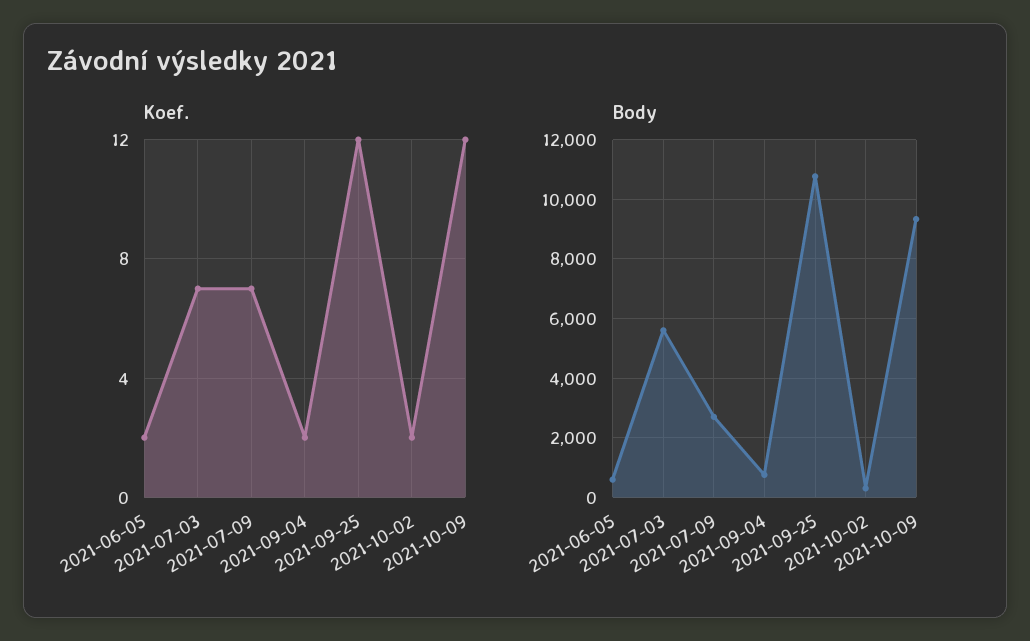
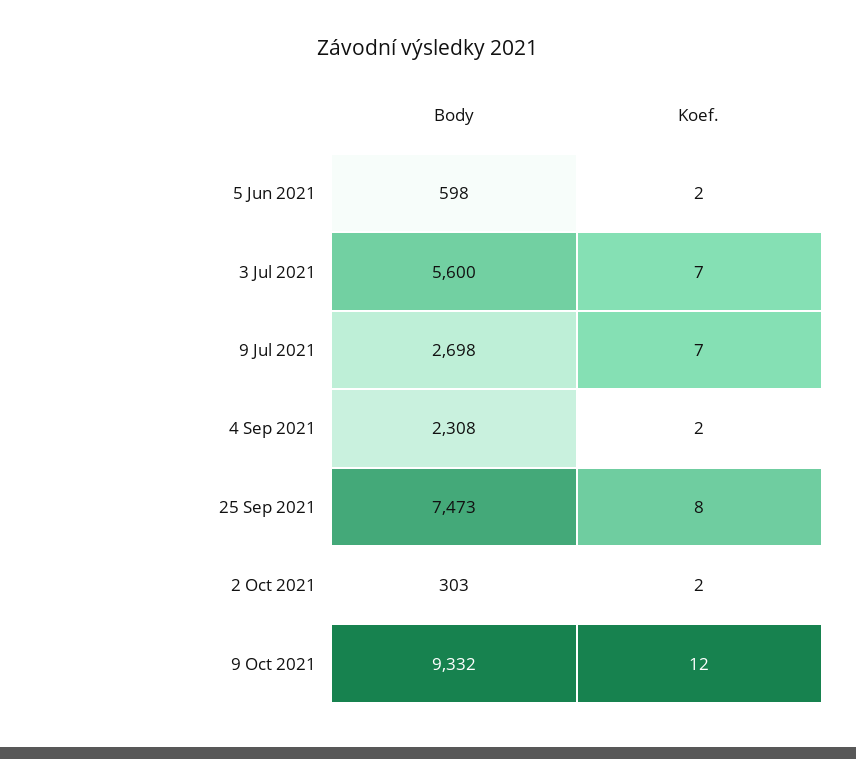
Koef., 2021-09-25: 12 -> 8
Body, 2021-09-04: 750 -> 2308
Body, 2021-09-25: 10750 -> 7473

